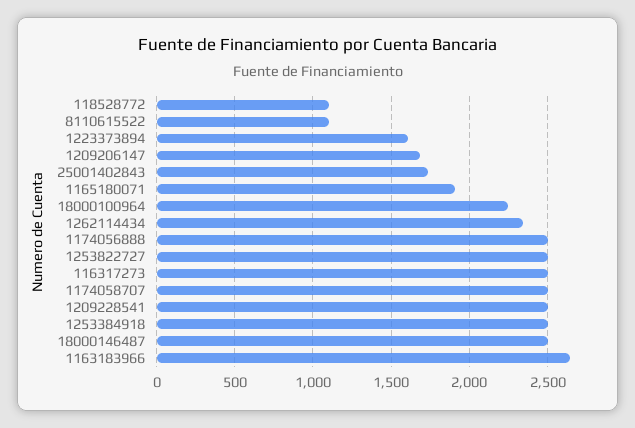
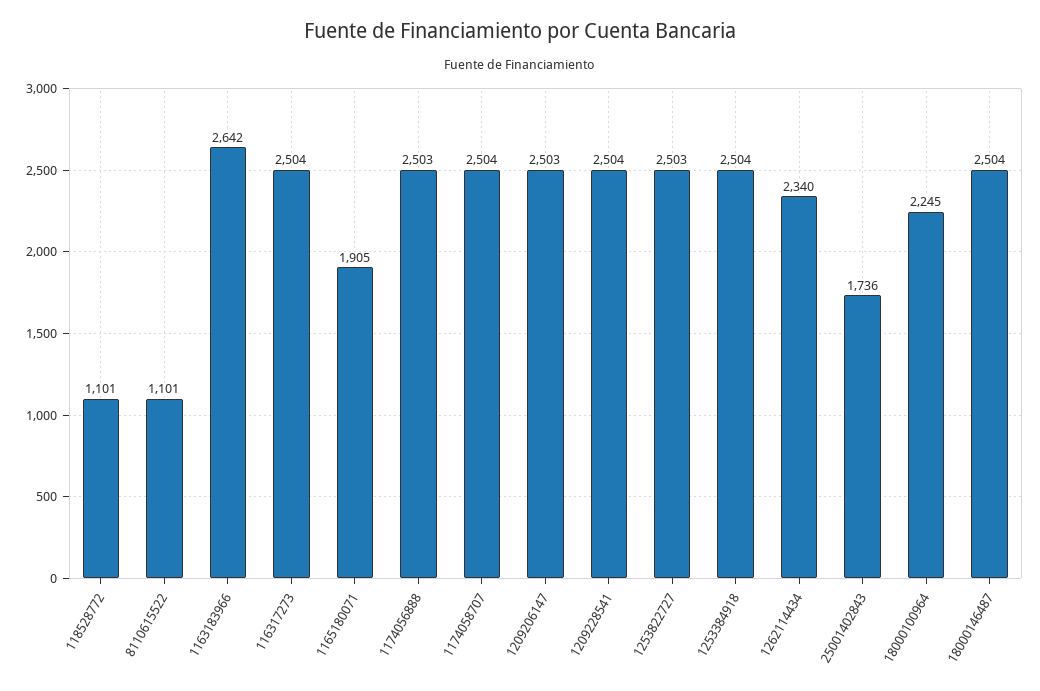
1223373894: 1600 -> none
1209206147: 1700 -> 2503

